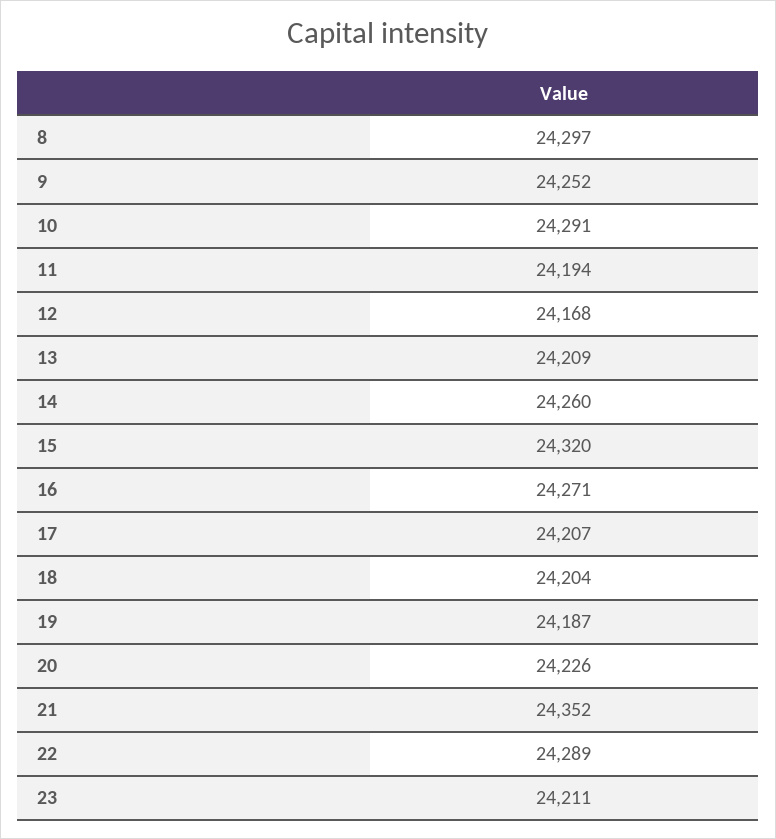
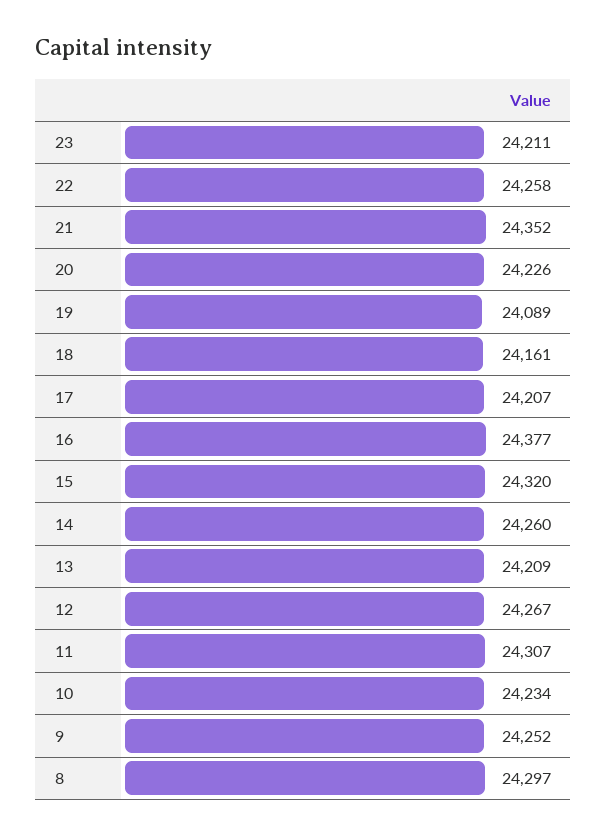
10: 24291 -> 24234
11: 24194 -> 24307
12: 24168 -> 24267
16: 24271 -> 24377
18: 24204 -> 24161
19: 24187 -> 24089
22: 24289 -> 24258

